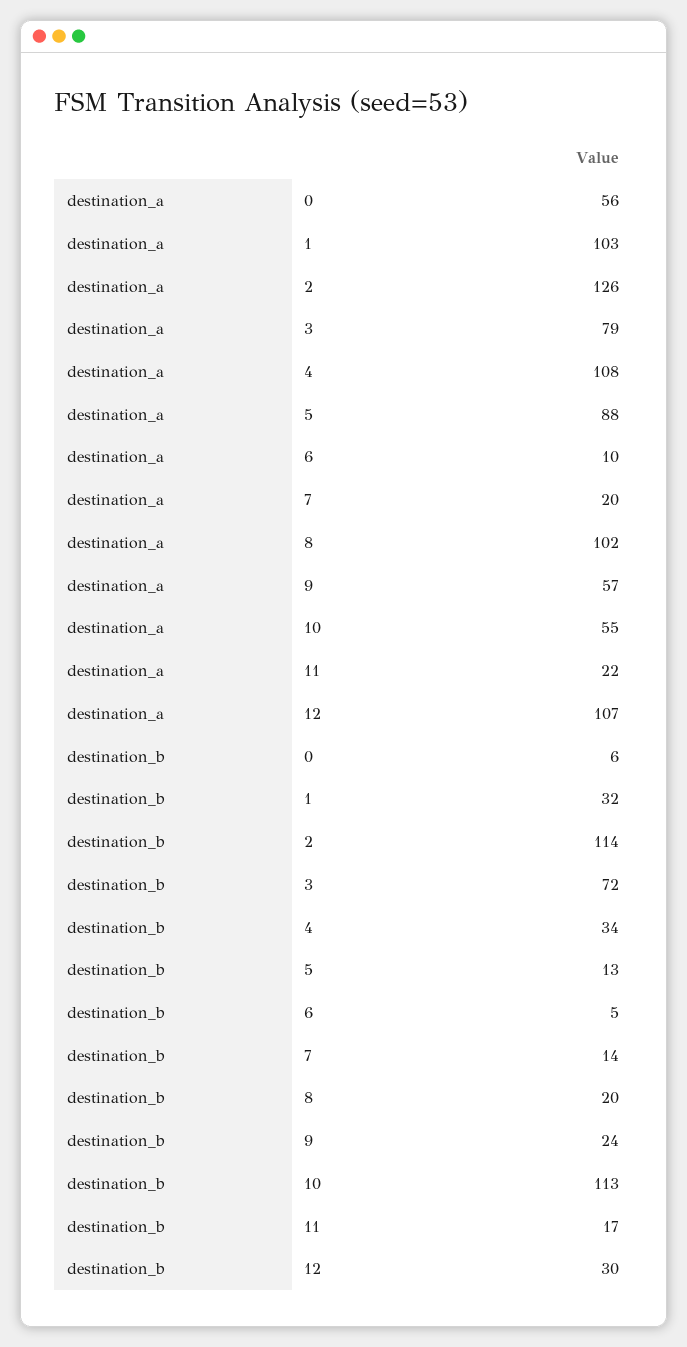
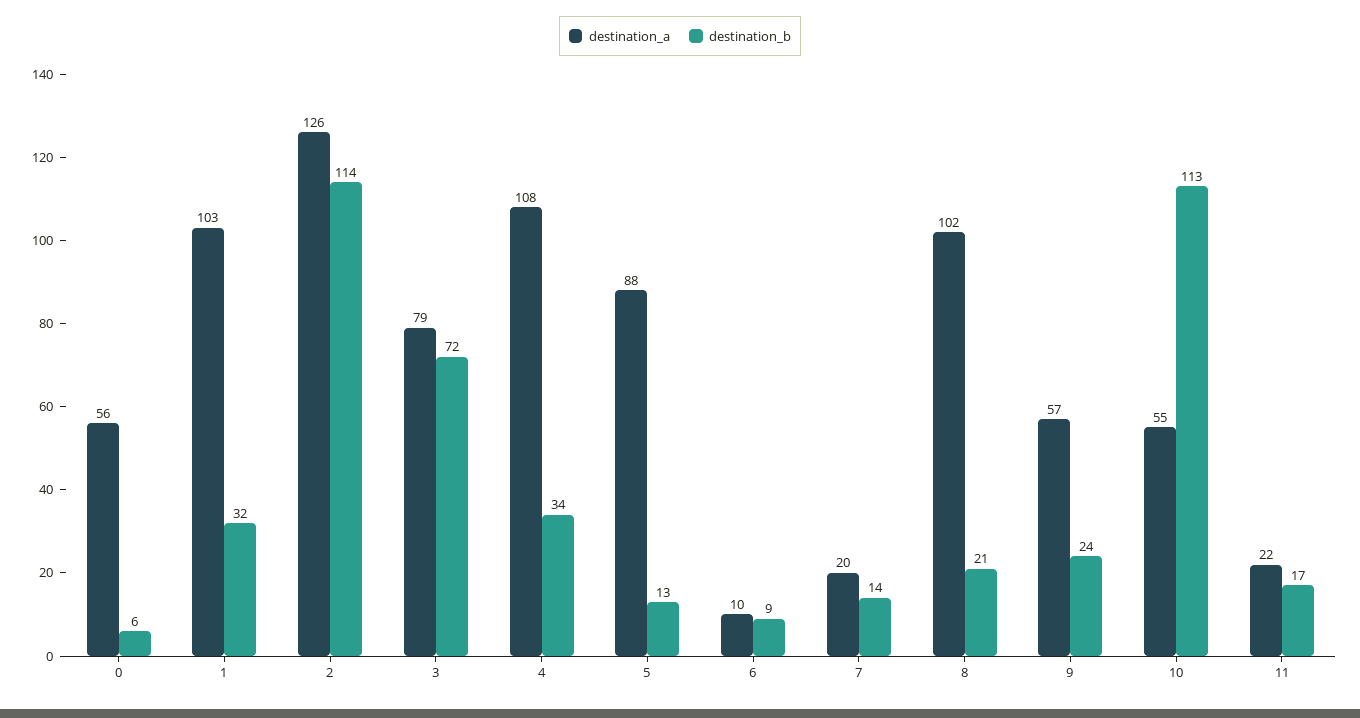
destination_a, 12: 107 -> none
destination_b, 6: 5 -> 9
destination_b, 8: 20 -> 21
destination_b, 12: 30 -> none

